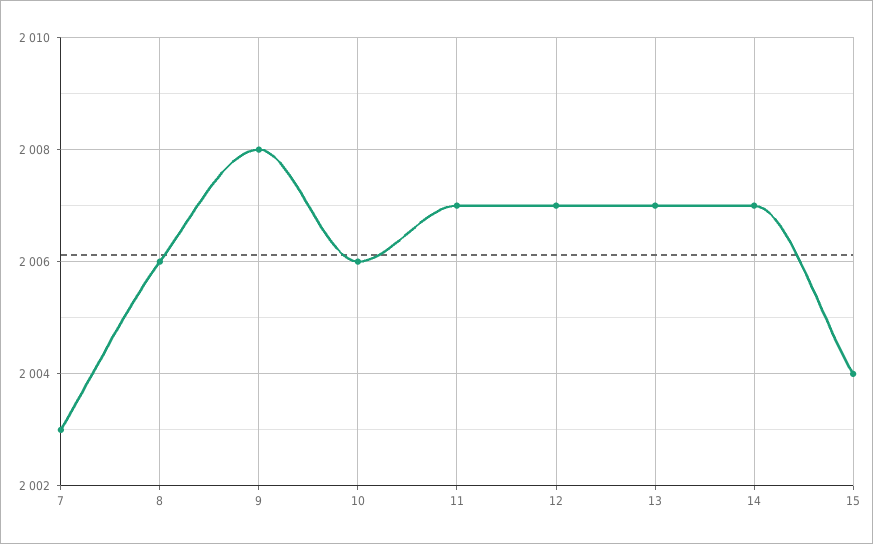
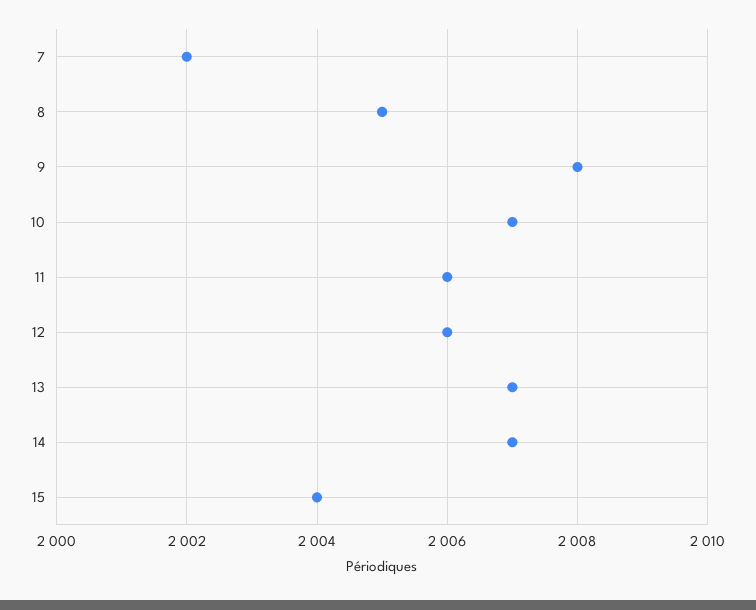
7: 2003 -> 2002
8: 2006 -> 2005
10: 2006 -> 2007
11: 2007 -> 2006
12: 2007 -> 2006

